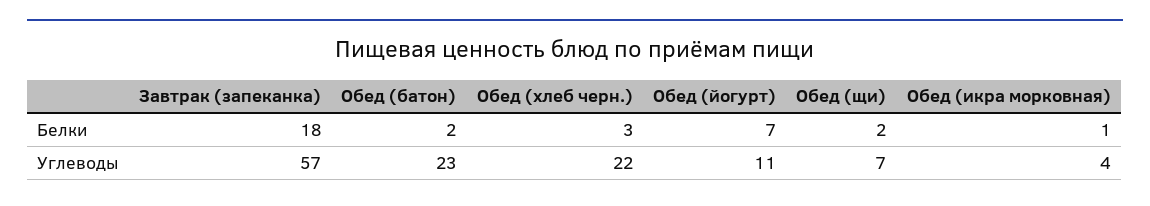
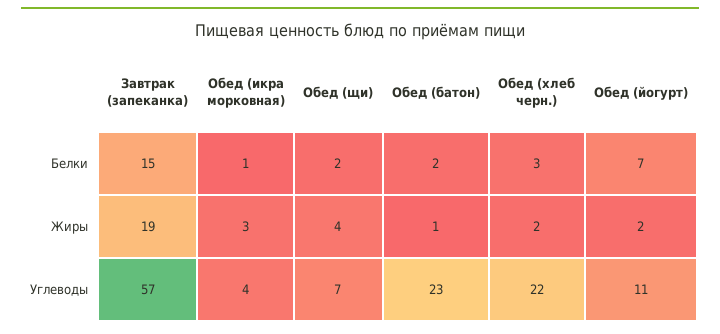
Завтрак (запеканка), Белки: 18 -> 15
Завтрак (запеканка), Жиры: none -> 19
Обед (икра морковная), Жиры: none -> 3
Обед (щи), Жиры: none -> 4
Обед (батон), Жиры: none -> 1
Обед (хлеб черн.), Жиры: none -> 2
Обед (йогурт), Жиры: none -> 2

